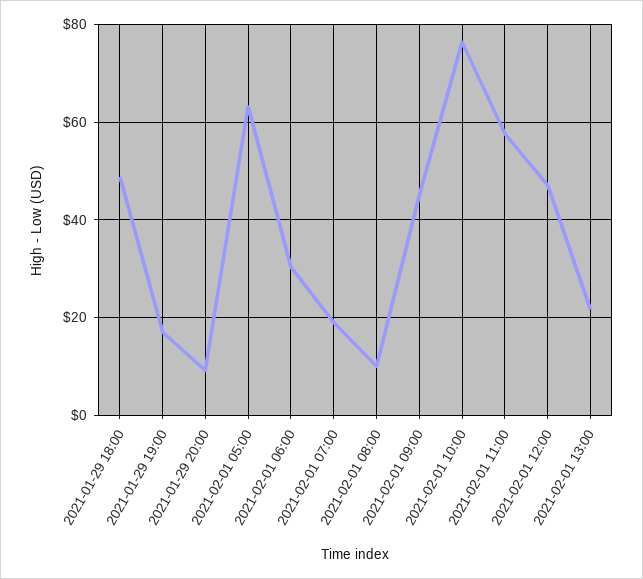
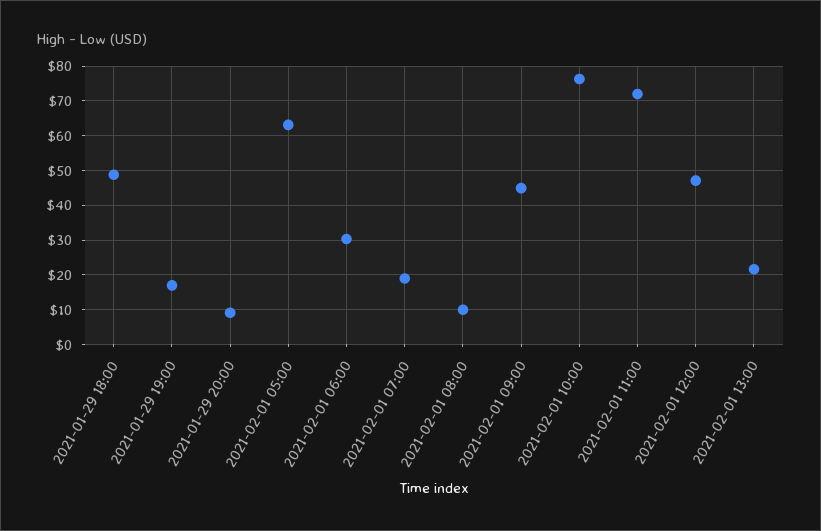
2021-02-01 11:00: 58 -> 72

